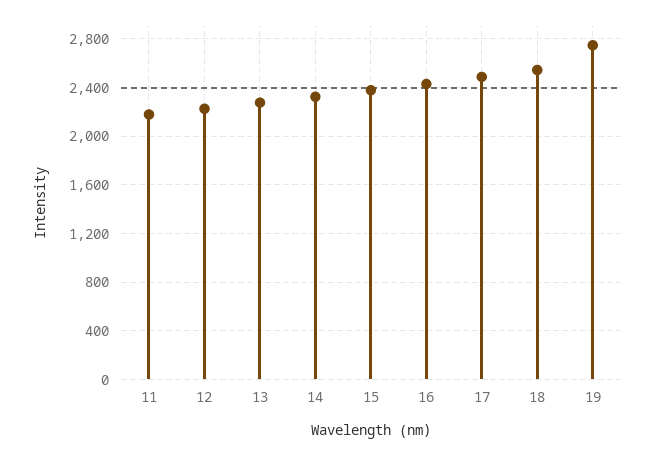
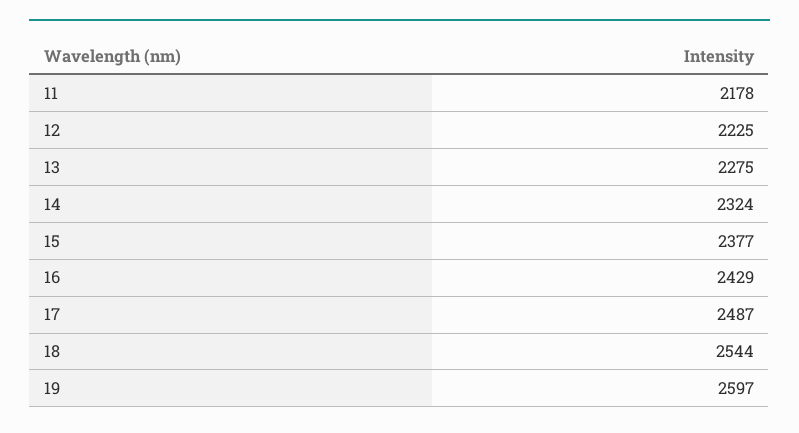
19: 2750 -> 2597

